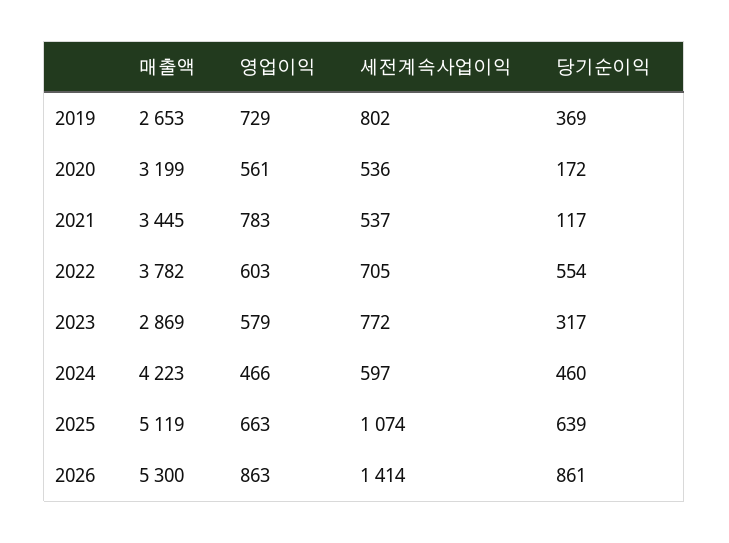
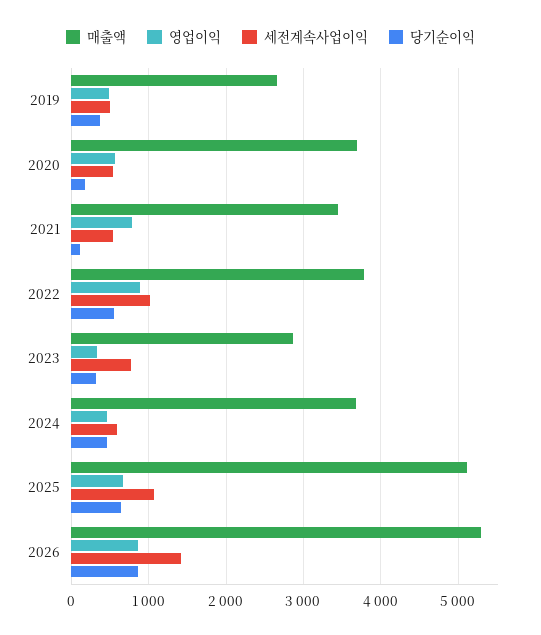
영업이익, 2019: 729 -> 500
세전계속사업이익, 2019: 802 -> 500
매출액, 2020: 3199 -> 3700
영업이익, 2022: 603 -> 900
세전계속사업이익, 2022: 705 -> 1000
영업이익, 2023: 579 -> 300
매출액, 2024: 4223 -> 3700

